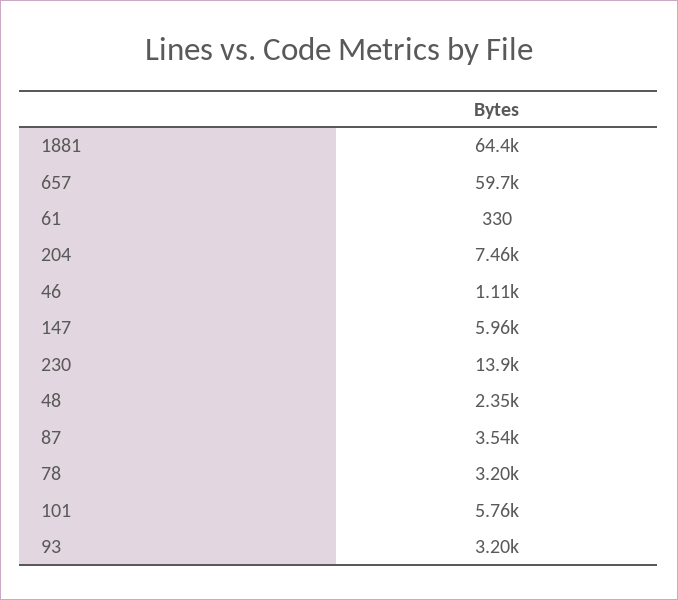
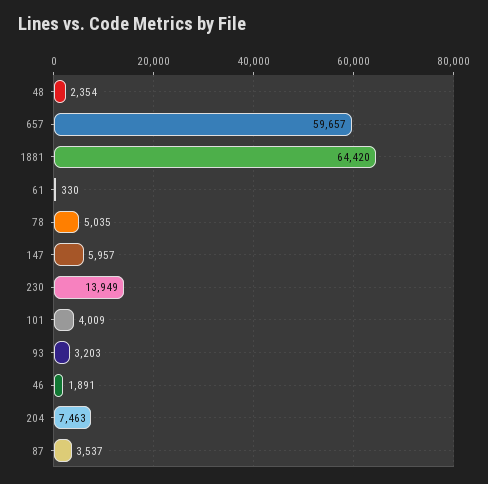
46: 1110 -> 1891
78: 3200 -> 5035
101: 5760 -> 4009

